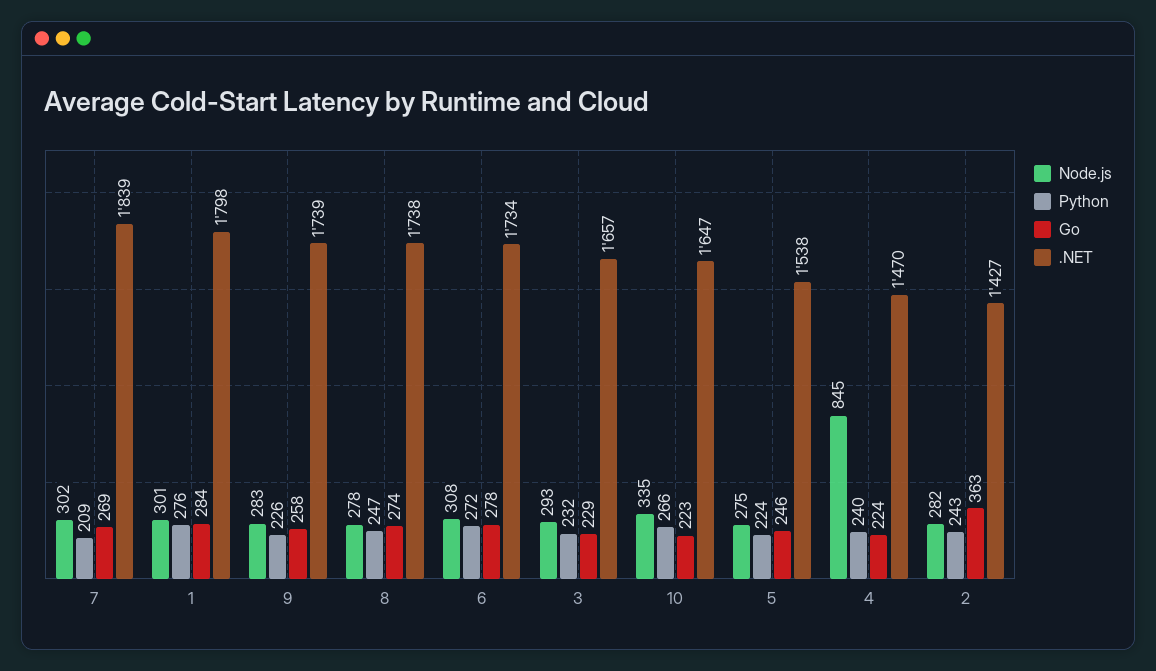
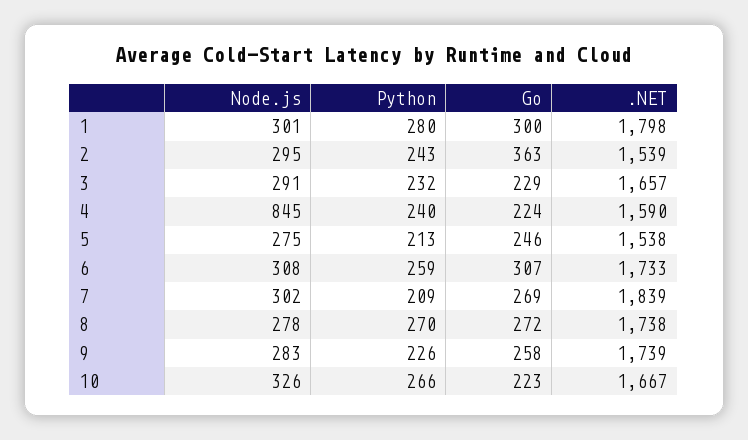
Python, 1: 276 -> 280
Go, 1: 284 -> 300
Python, 8: 247 -> 270
Go, 8: 274 -> 272
Python, 6: 272 -> 259
Go, 6: 278 -> 307
.NET, 6: 1734 -> 1733
Node.js, 3: 293 -> 291
Node.js, 10: 335 -> 326
.NET, 10: 1647 -> 1667
Python, 5: 224 -> 213
.NET, 4: 1470 -> 1590
Node.js, 2: 282 -> 295
.NET, 2: 1427 -> 1539

